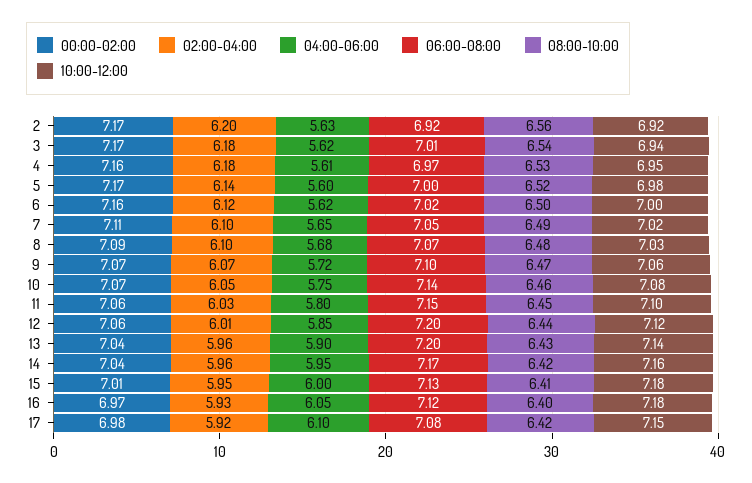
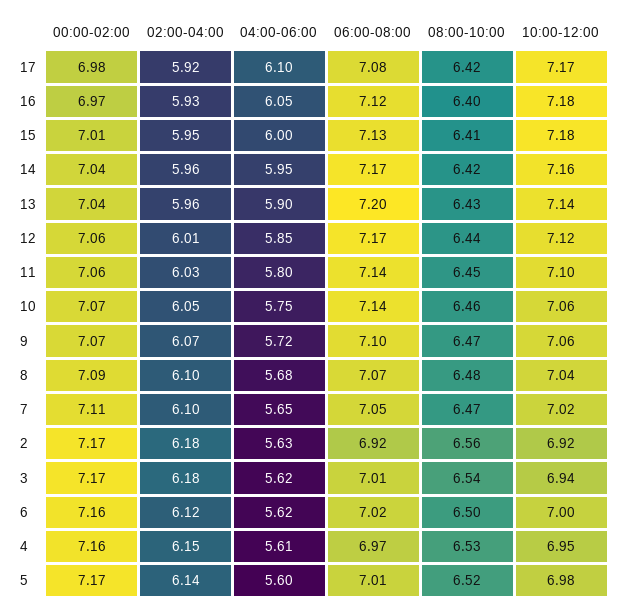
02:00-04:00, 2: 6.2 -> 6.18
02:00-04:00, 4: 6.18 -> 6.15
06:00-08:00, 5: 7 -> 7.01
08:00-10:00, 7: 6.49 -> 6.47
10:00-12:00, 8: 7.03 -> 7.04
10:00-12:00, 10: 7.08 -> 7.06
06:00-08:00, 11: 7.15 -> 7.14
06:00-08:00, 12: 7.2 -> 7.17
10:00-12:00, 17: 7.15 -> 7.17

